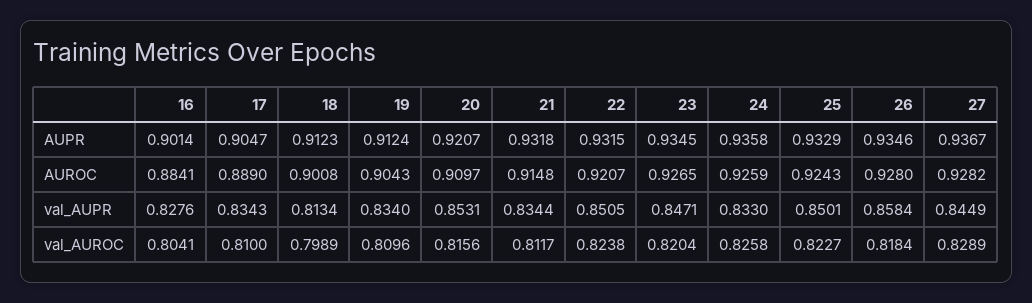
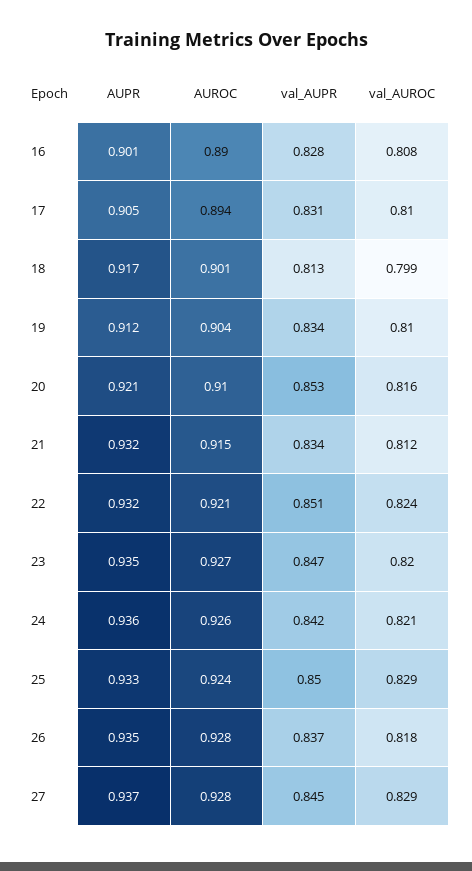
18, AUPR: 0.9123 -> 0.917
16, AUROC: 0.8841 -> 0.89
17, AUROC: 0.889 -> 0.894
17, val_AUPR: 0.8343 -> 0.831
24, val_AUPR: 0.833 -> 0.842
26, val_AUPR: 0.8584 -> 0.837
16, val_AUROC: 0.8041 -> 0.808
24, val_AUROC: 0.8258 -> 0.821
25, val_AUROC: 0.8227 -> 0.829

